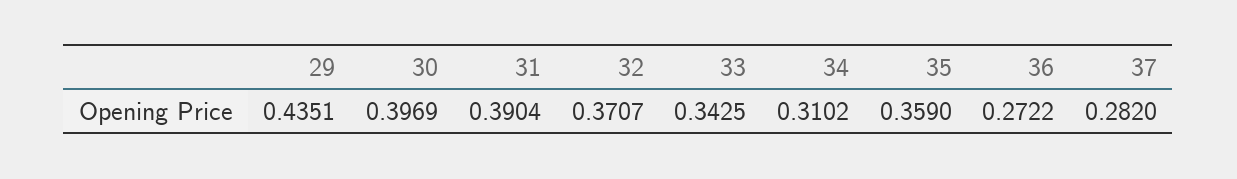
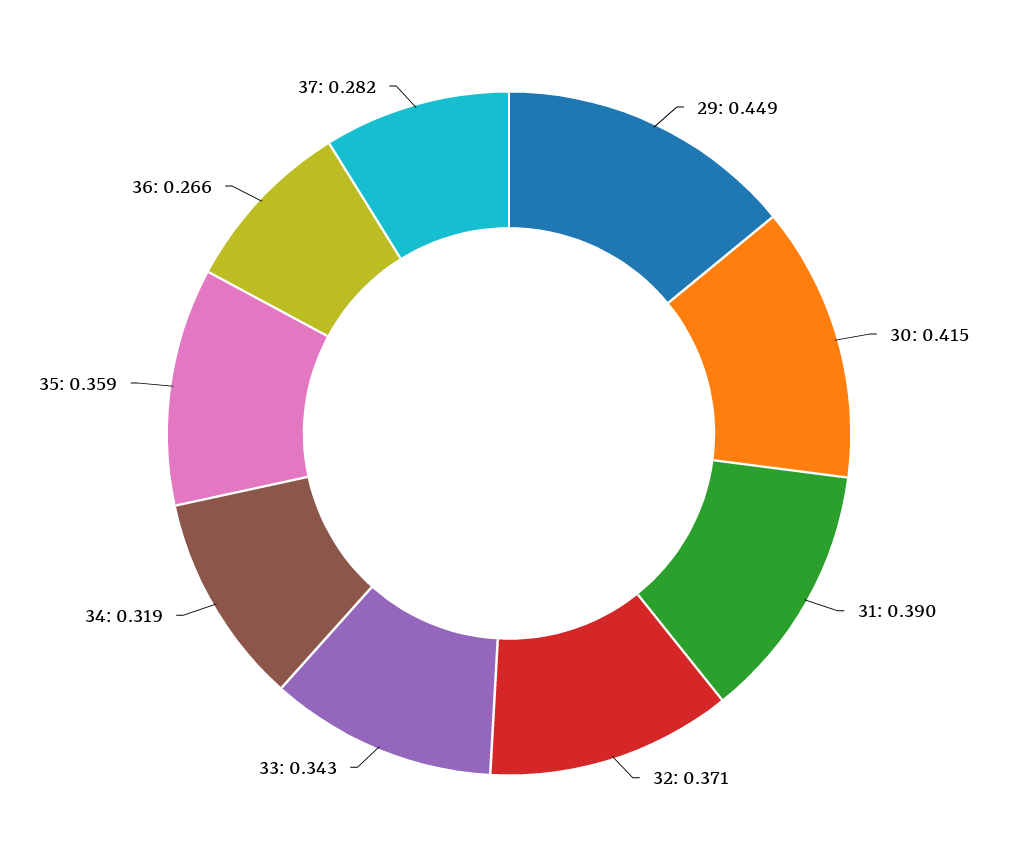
29: 0.4351 -> 0.449
30: 0.3969 -> 0.415
34: 0.3102 -> 0.319
36: 0.2722 -> 0.266

